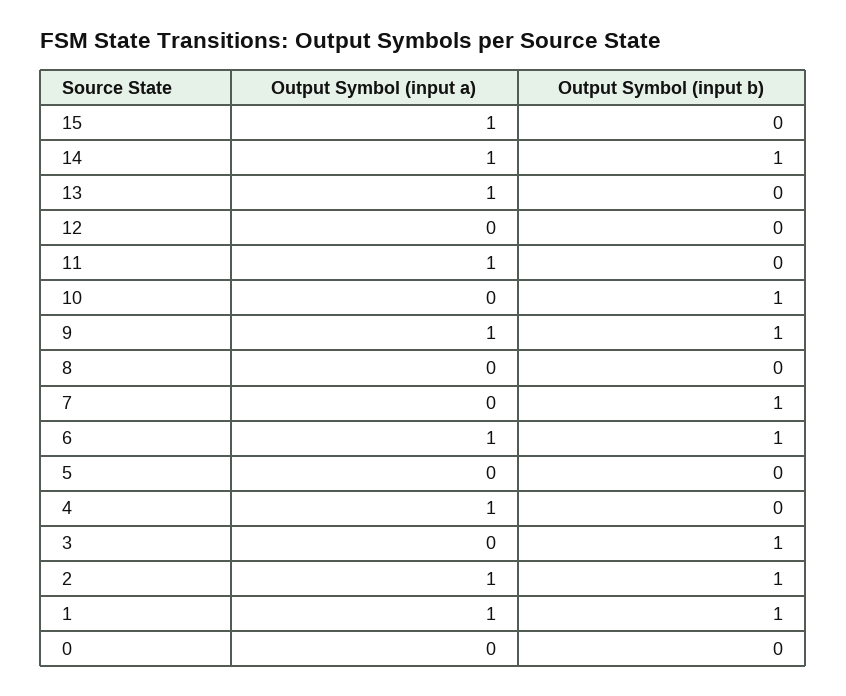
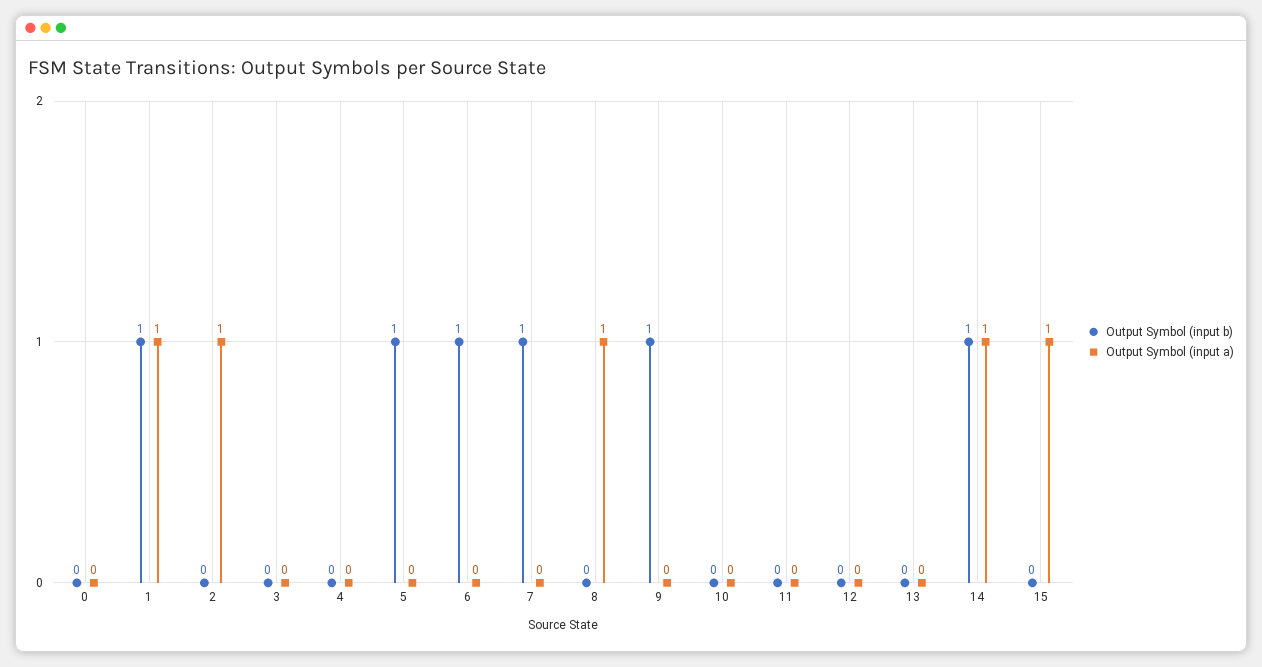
Output Symbol (input a), 13: 1 -> 0
Output Symbol (input a), 11: 1 -> 0
Output Symbol (input b), 10: 1 -> 0
Output Symbol (input a), 9: 1 -> 0
Output Symbol (input a), 8: 0 -> 1
Output Symbol (input a), 6: 1 -> 0
Output Symbol (input b), 5: 0 -> 1
Output Symbol (input a), 4: 1 -> 0
Output Symbol (input b), 3: 1 -> 0
Output Symbol (input b), 2: 1 -> 0

